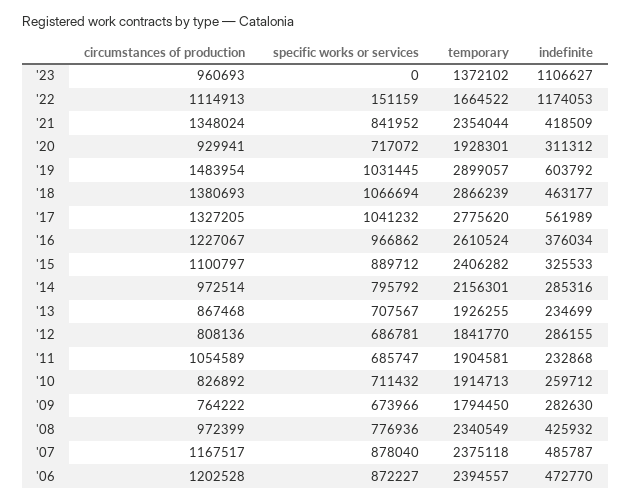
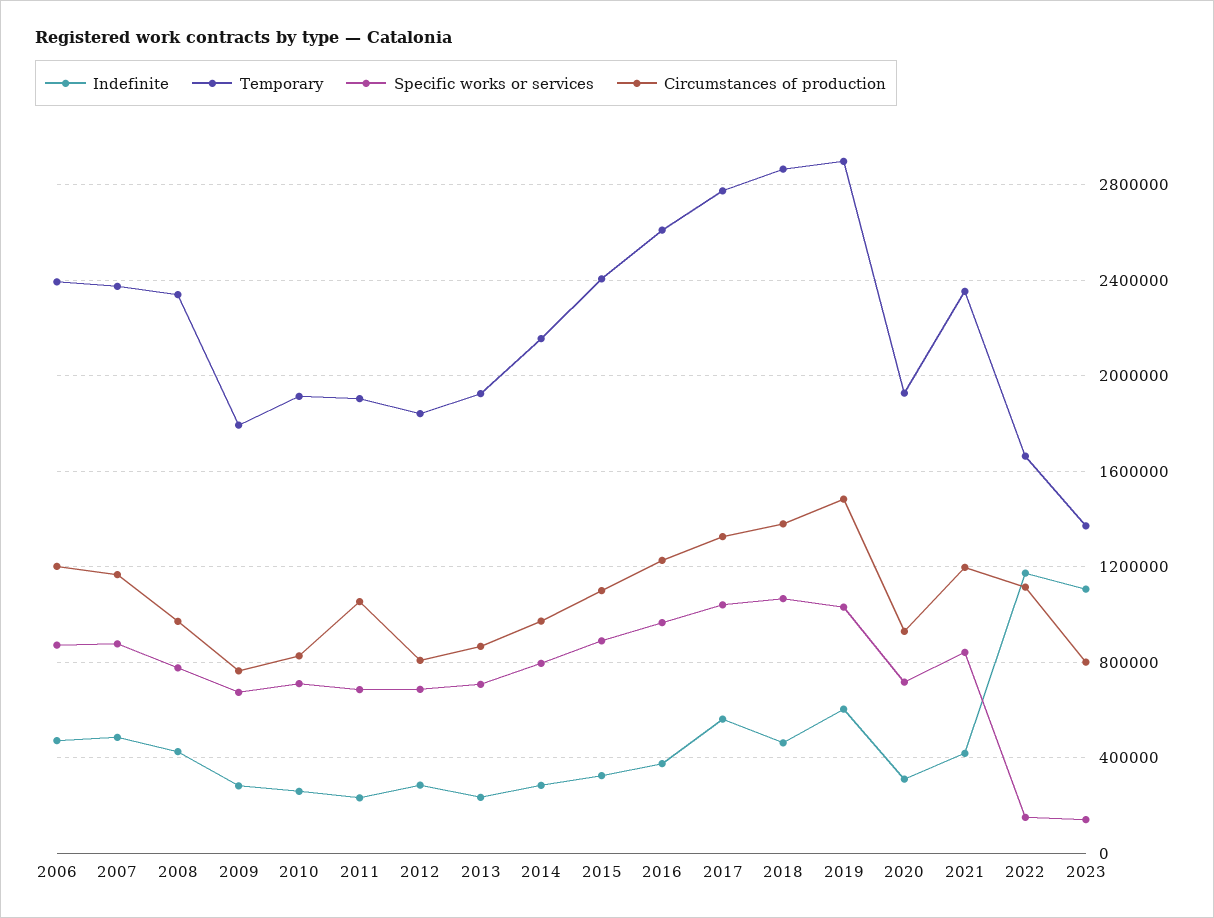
circumstances of production, '23: 960693 -> 800000
specific works or services, '23: 0 -> 150000
circumstances of production, '21: 1348024 -> 1200000

